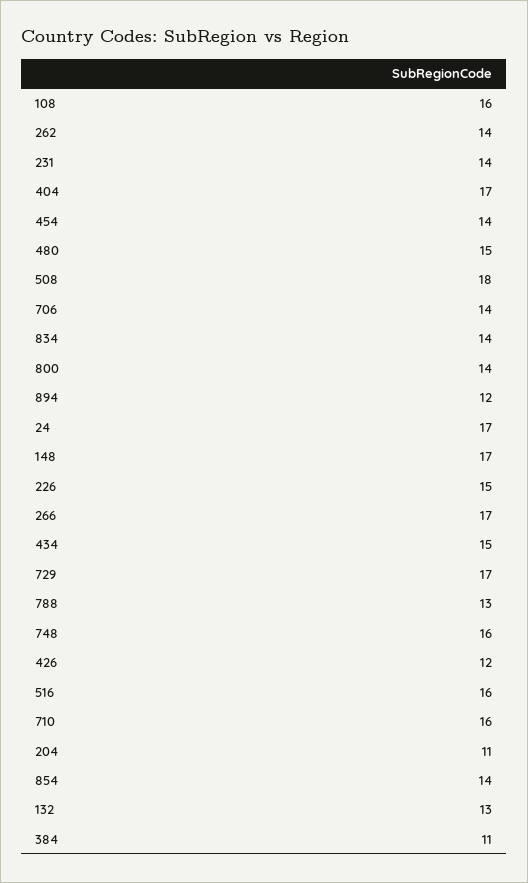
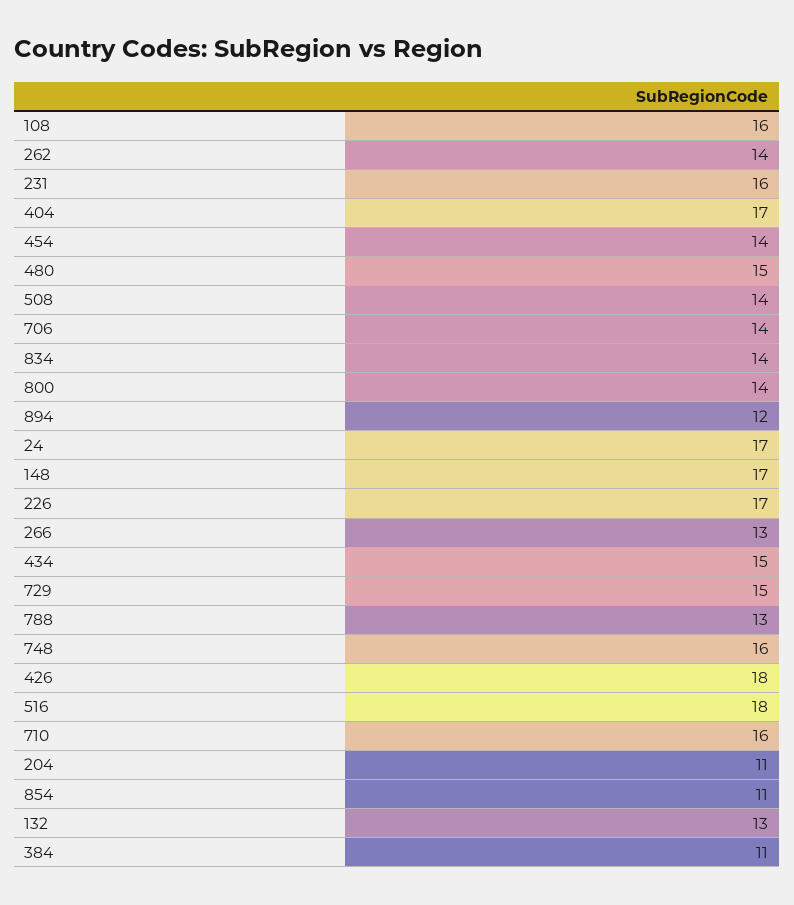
231: 14 -> 16
508: 18 -> 14
226: 15 -> 17
266: 17 -> 13
729: 17 -> 15
426: 12 -> 18
516: 16 -> 18
854: 14 -> 11

